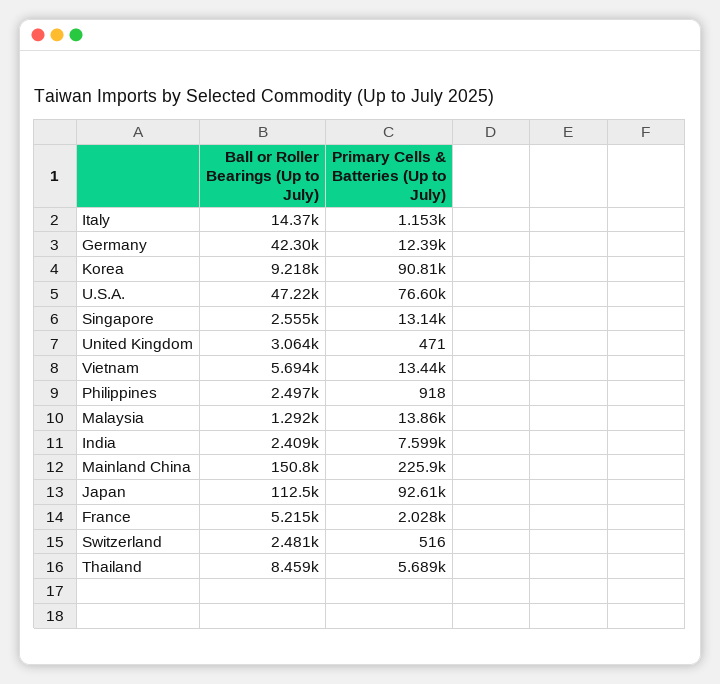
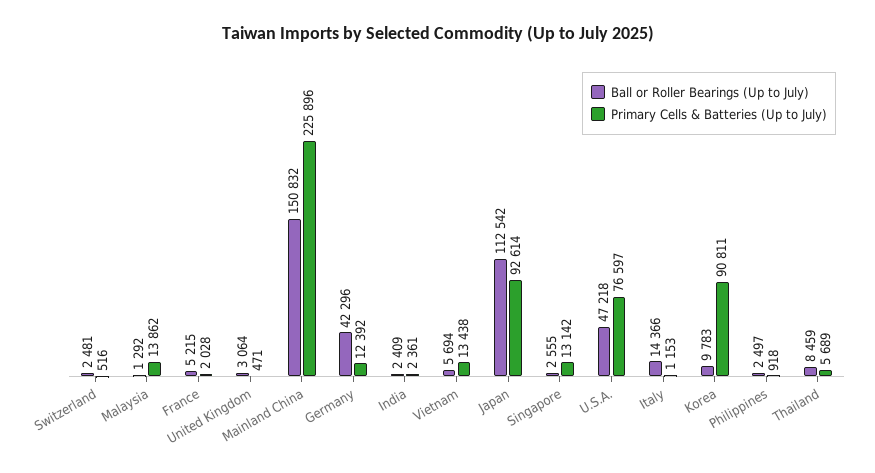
Ball or Roller Bearings (Up to July), Korea: 9218 -> 9783
Primary Cells & Batteries (Up to July), India: 7599 -> 2361

